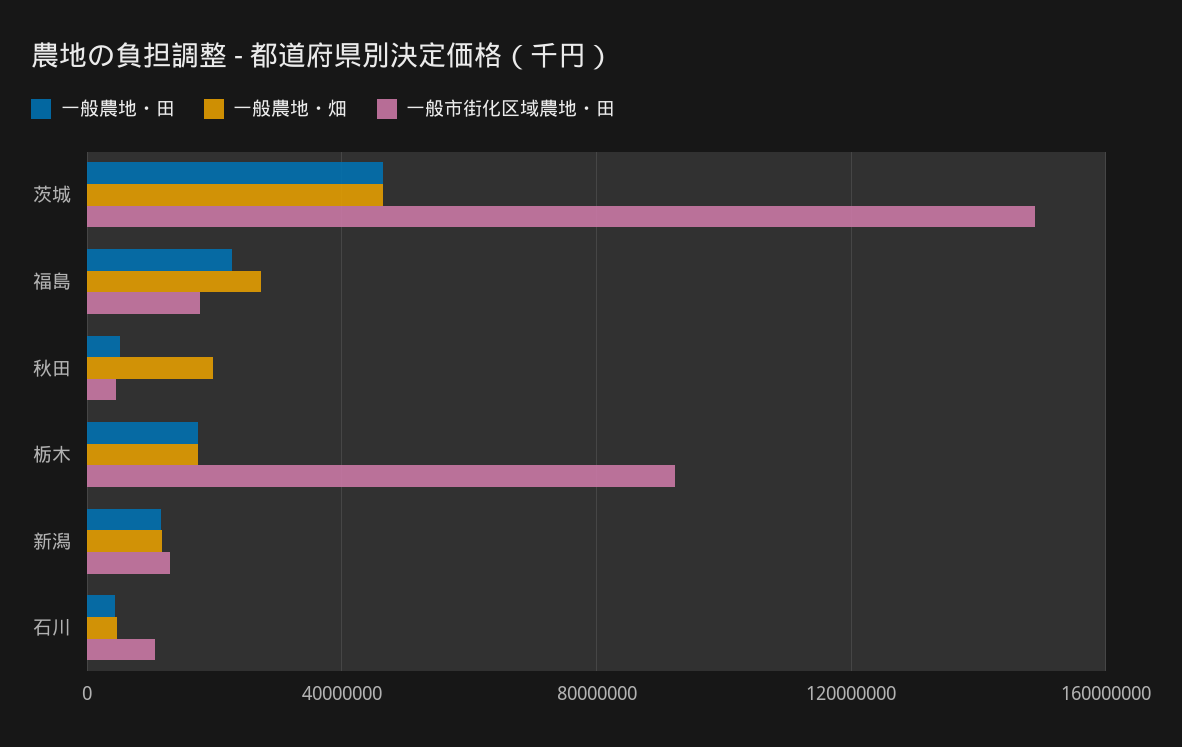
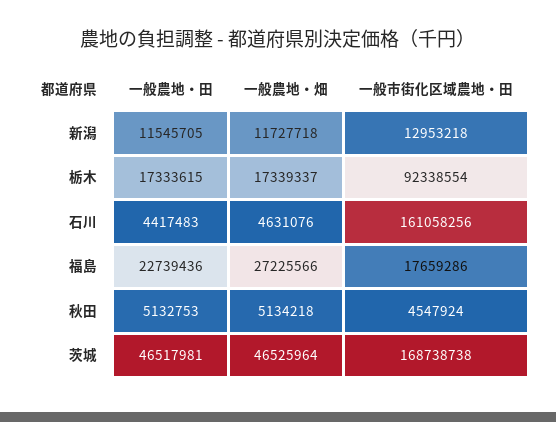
一般市街化区域農地・田, 茨城: 150000000 -> 168738738
一般農地・畑, 秋田: 20000000 -> 5134218
一般市街化区域農地・田, 石川: 10000000 -> 161058256

